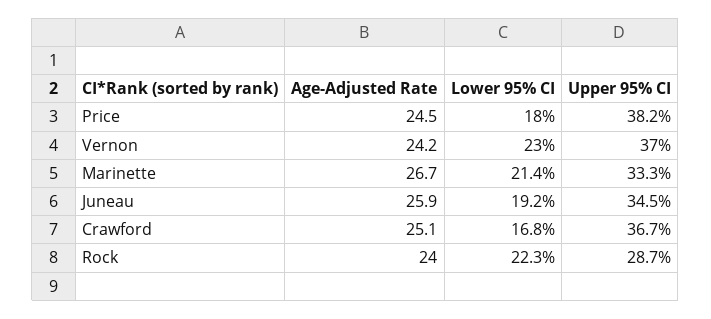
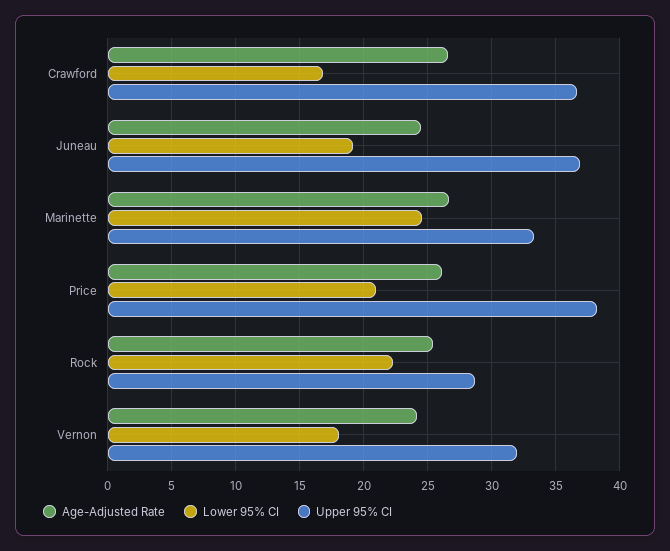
Age-Adjusted Rate, Price: 24.5 -> 26
Lower 95% CI, Price: 18 -> 21
Lower 95% CI, Vernon: 23 -> 18
Upper 95% CI, Vernon: 37 -> 32
Lower 95% CI, Marinette: 21.4 -> 24.5
Age-Adjusted Rate, Juneau: 25.9 -> 24.5
Upper 95% CI, Juneau: 34.5 -> 37
Age-Adjusted Rate, Crawford: 25.1 -> 26.5
Age-Adjusted Rate, Rock: 24 -> 25.5

